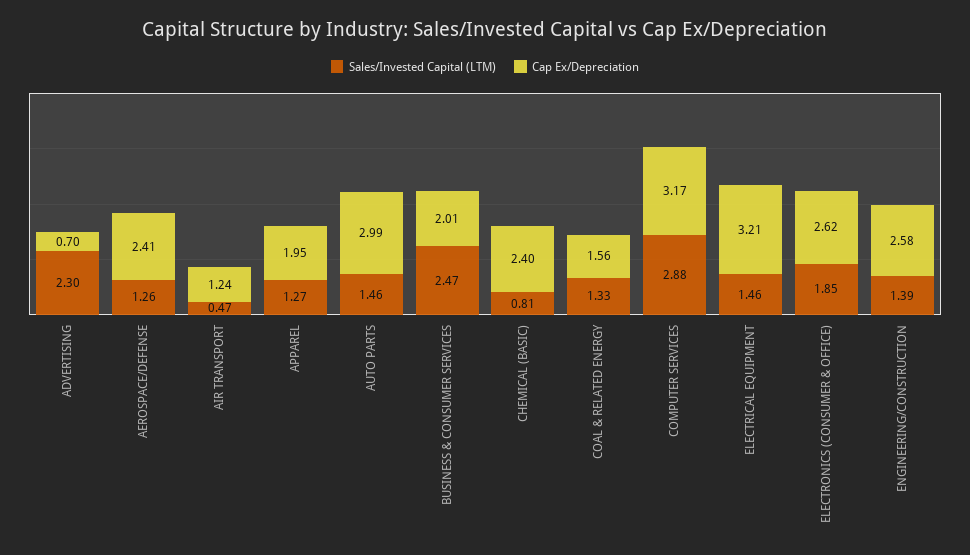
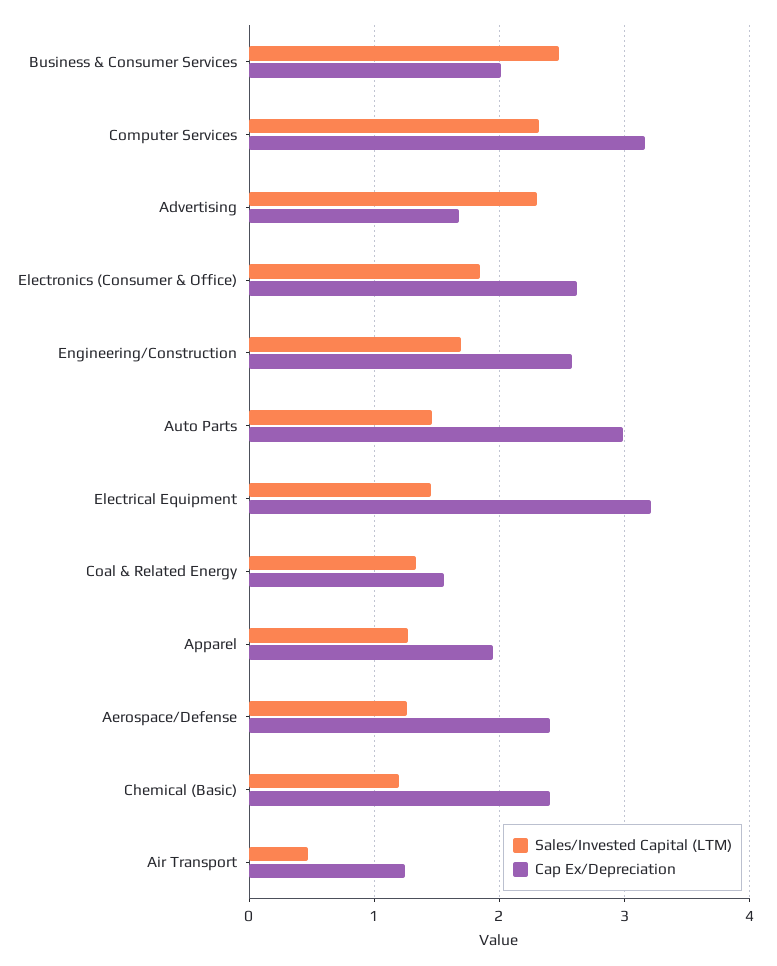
Cap Ex/Depreciation, ADVERTISING: 0.7 -> 1.7
Sales/Invested Capital (LTM), CHEMICAL (BASIC): 0.81 -> 1.2
Sales/Invested Capital (LTM), COMPUTER SERVICES: 2.88 -> 2.3
Sales/Invested Capital (LTM), ENGINEERING/CONSTRUCTION: 1.39 -> 1.7

